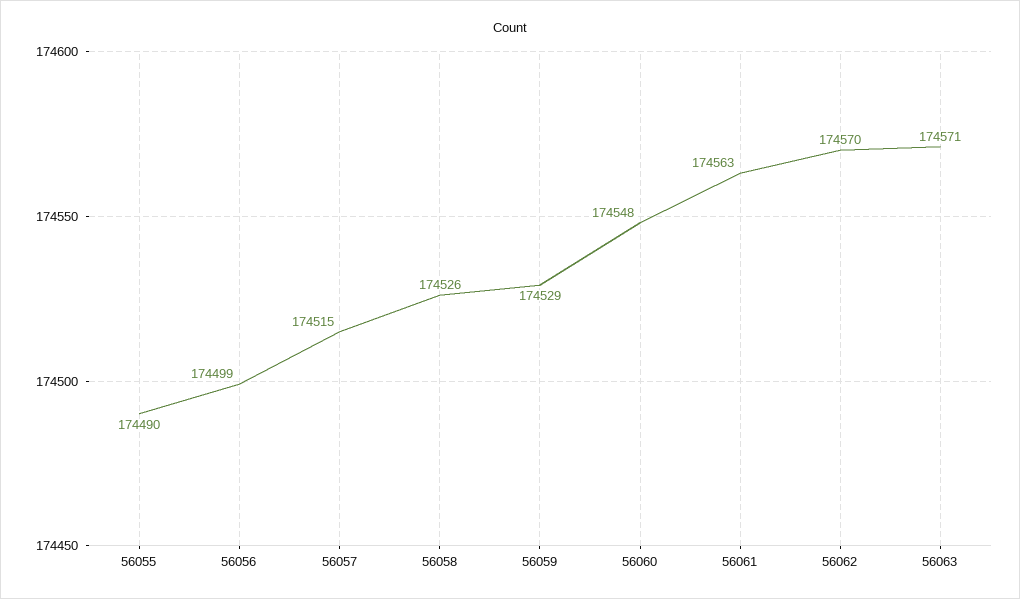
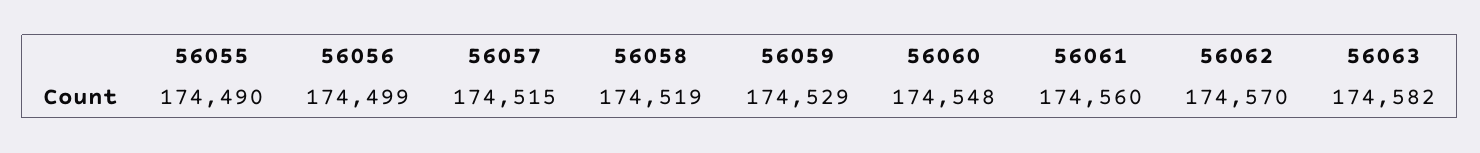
56058: 174526 -> 174519
56061: 174563 -> 174560
56063: 174571 -> 174582

